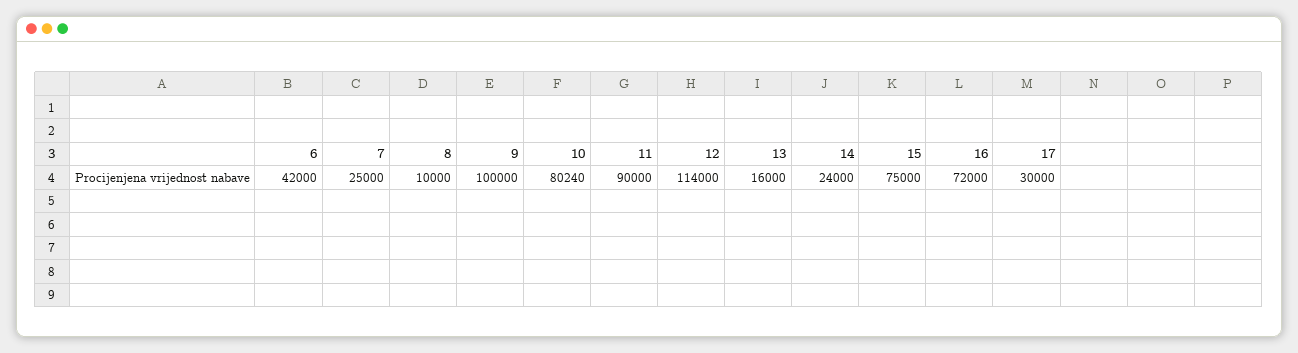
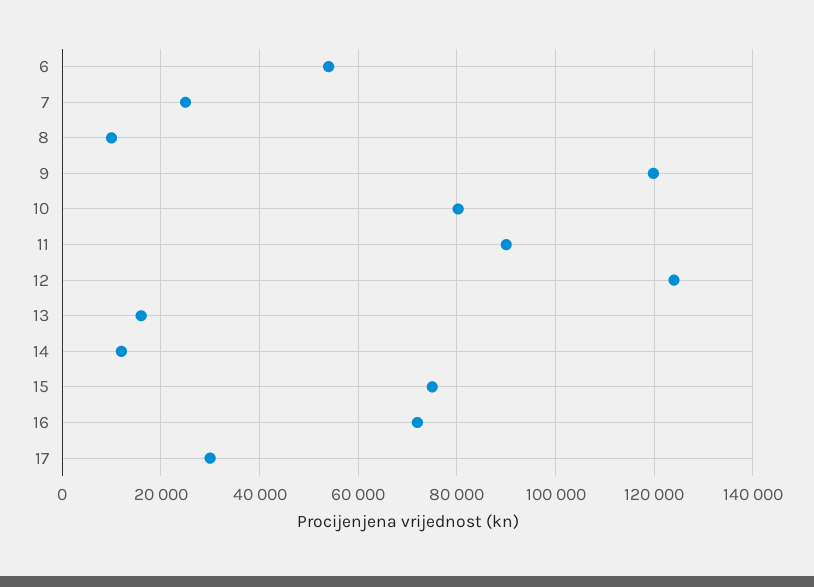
6: 42000 -> 54000
9: 100000 -> 120000
12: 114000 -> 124000
14: 24000 -> 12000

